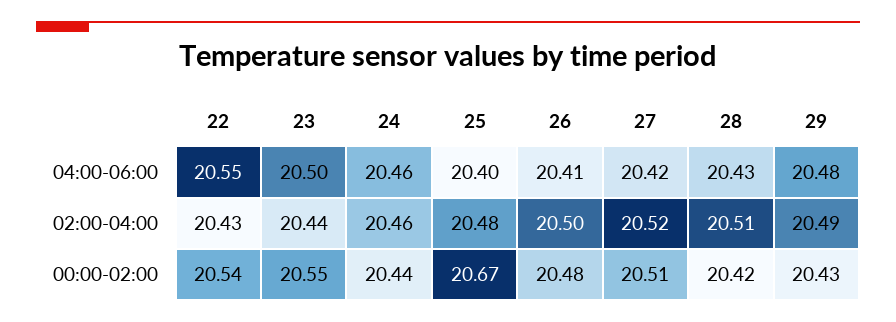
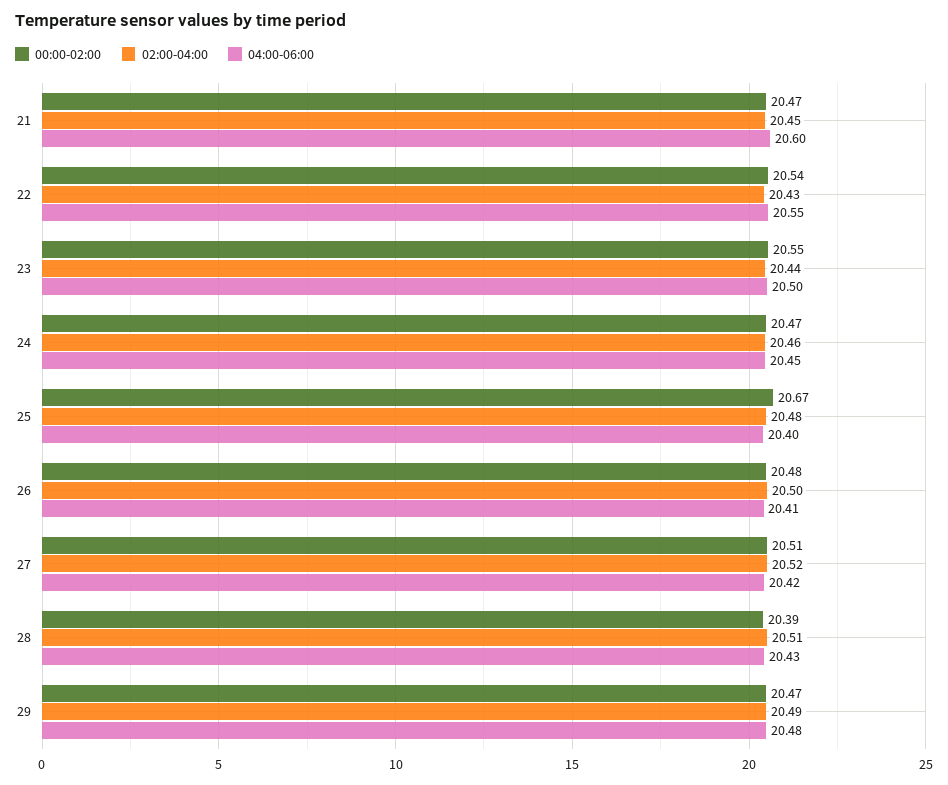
04:00-06:00, 24: 20.46 -> 20.45
00:00-02:00, 24: 20.44 -> 20.47
00:00-02:00, 28: 20.42 -> 20.39
00:00-02:00, 29: 20.43 -> 20.47
00:00-02:00, 21: none -> 20.47
02:00-04:00, 21: none -> 20.45
04:00-06:00, 21: none -> 20.6

